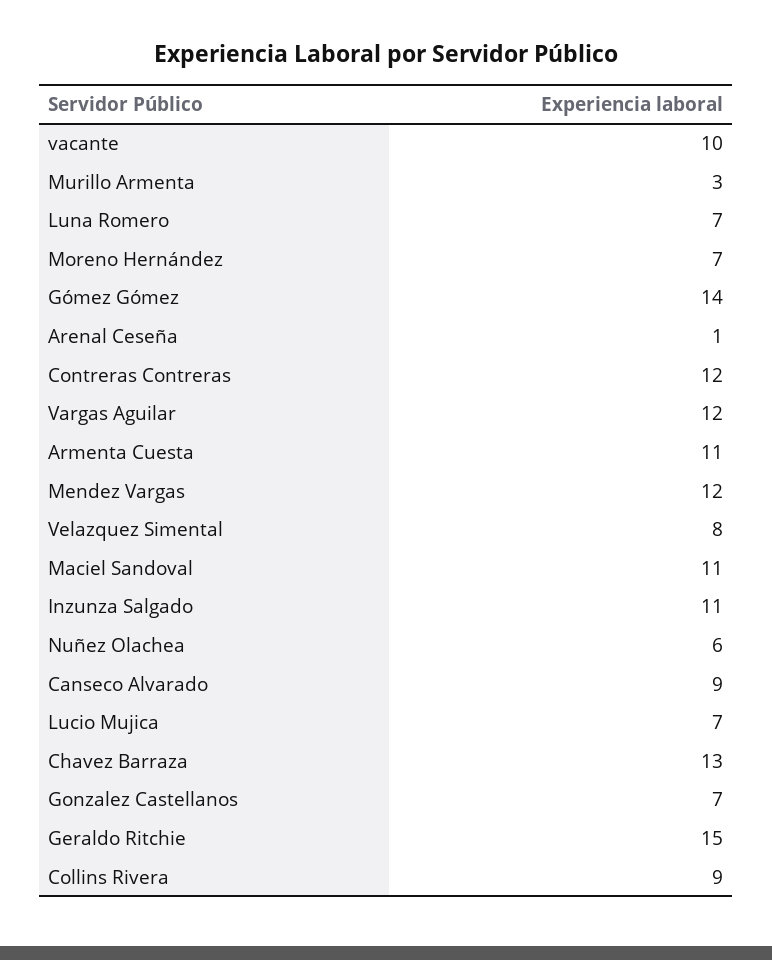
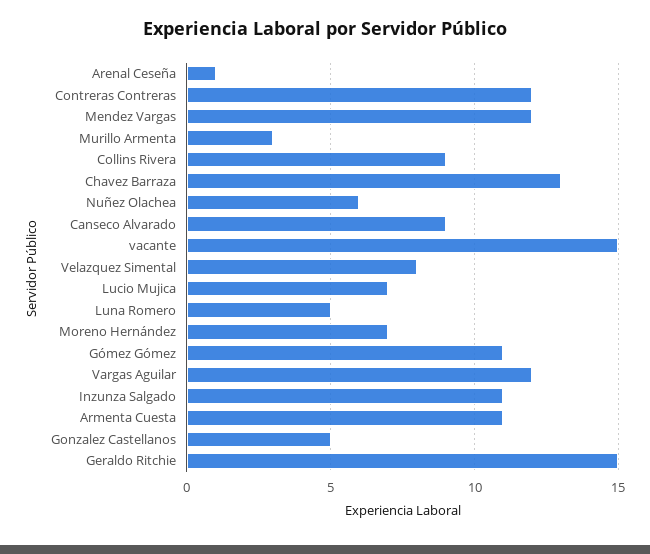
vacante: 10 -> 15
Luna Romero: 7 -> 5
Gómez Gómez: 14 -> 11
Maciel Sandoval: 11 -> none
Gonzalez Castellanos: 7 -> 5

